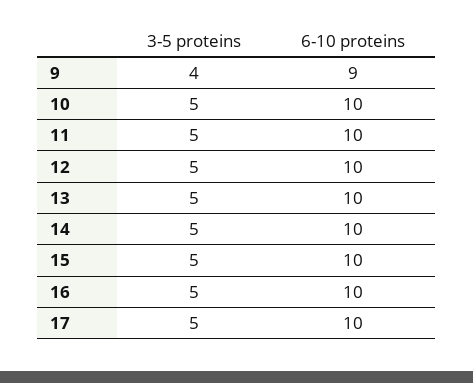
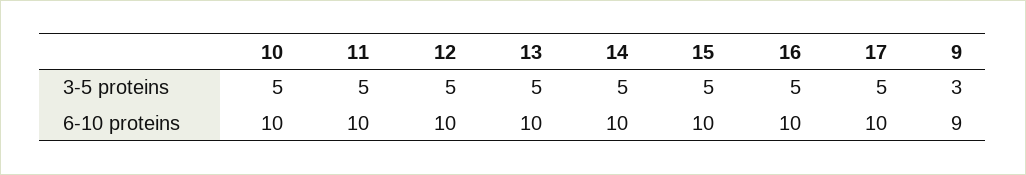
3-5 proteins, 9: 4 -> 3

